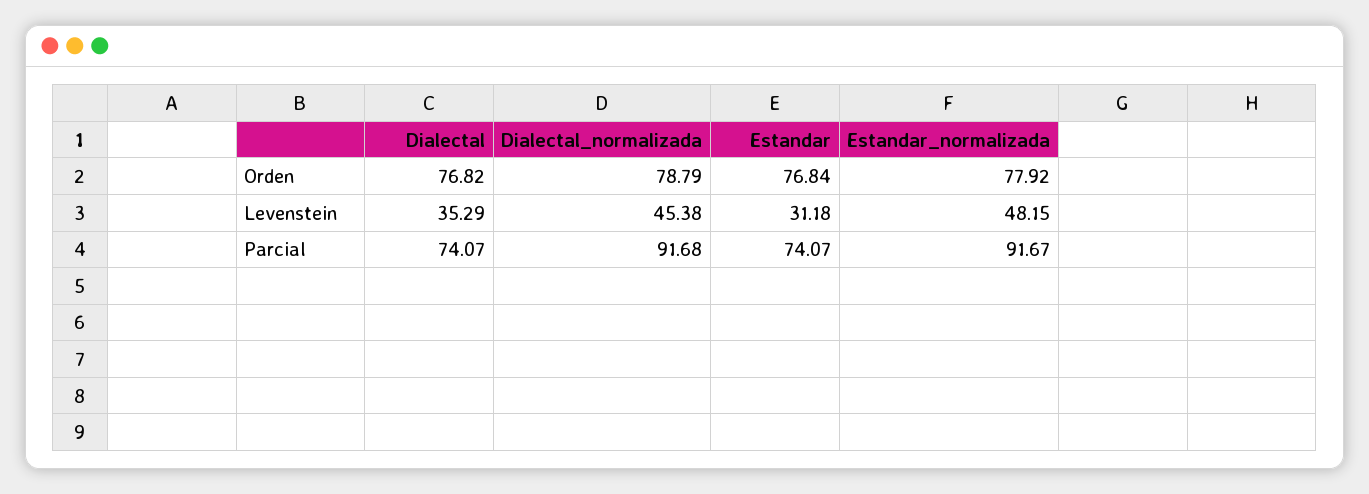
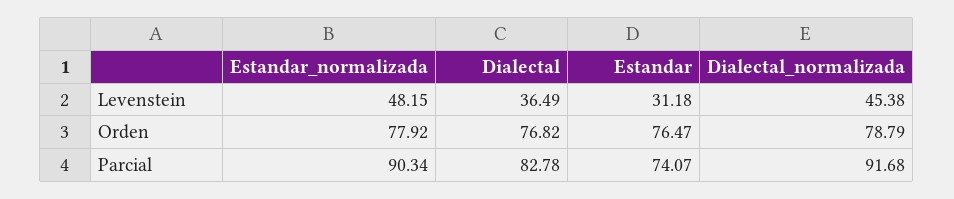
Estandar, Orden: 76.84 -> 76.47
Dialectal, Levenstein: 35.29 -> 36.49
Dialectal, Parcial: 74.07 -> 82.78
Estandar_normalizada, Parcial: 91.67 -> 90.34

